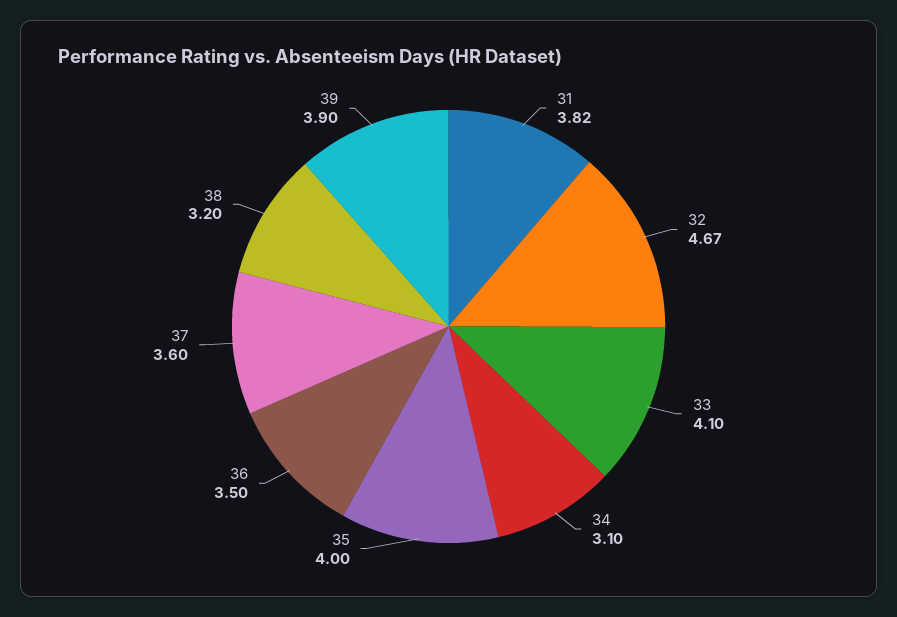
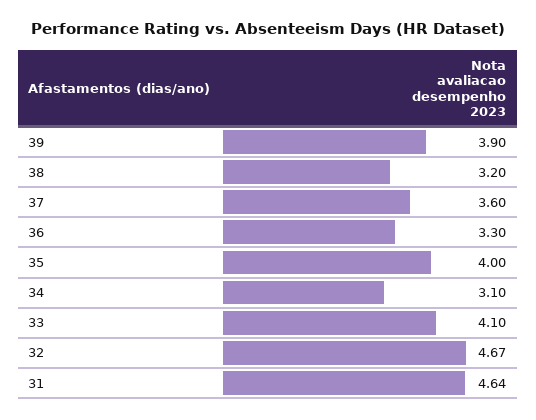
31: 3.82 -> 4.64
36: 3.5 -> 3.3

